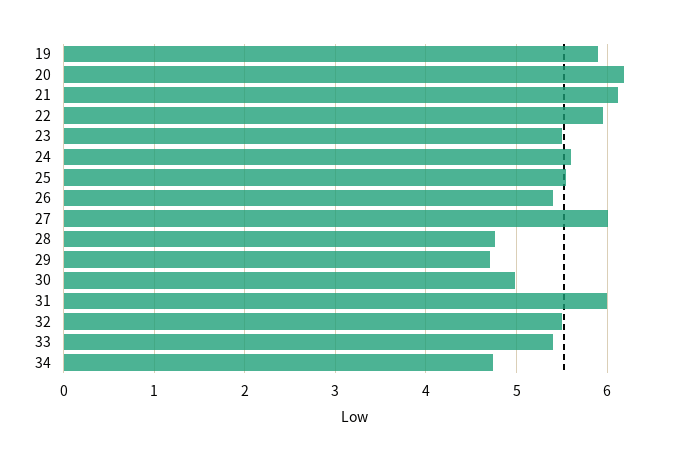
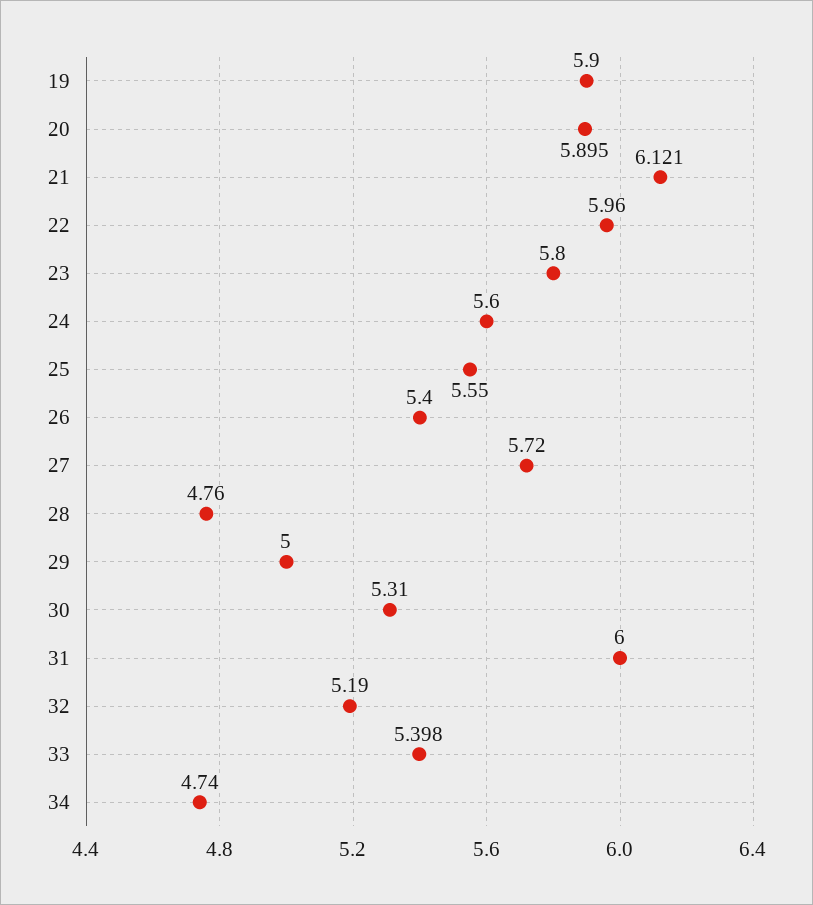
20: 6.2 -> 5.895
23: 5.5 -> 5.8
27: 6 -> 5.72
29: 4.7 -> 5
30: 5 -> 5.31
32: 5.5 -> 5.19

